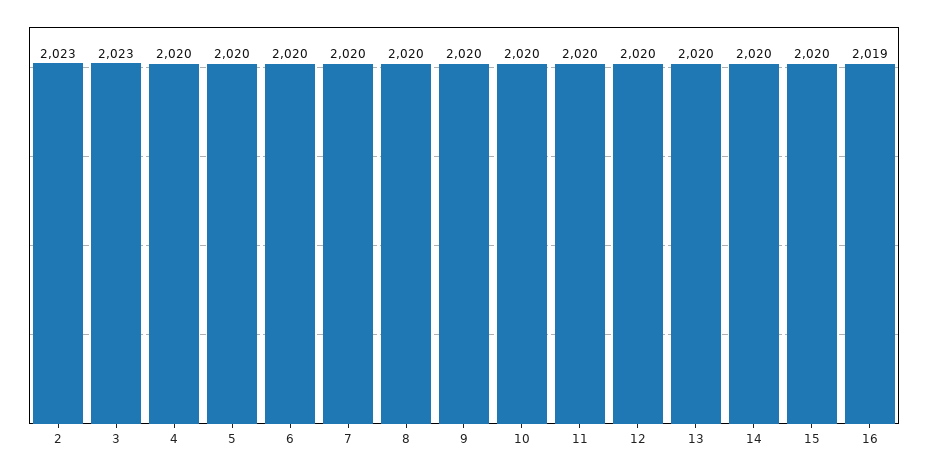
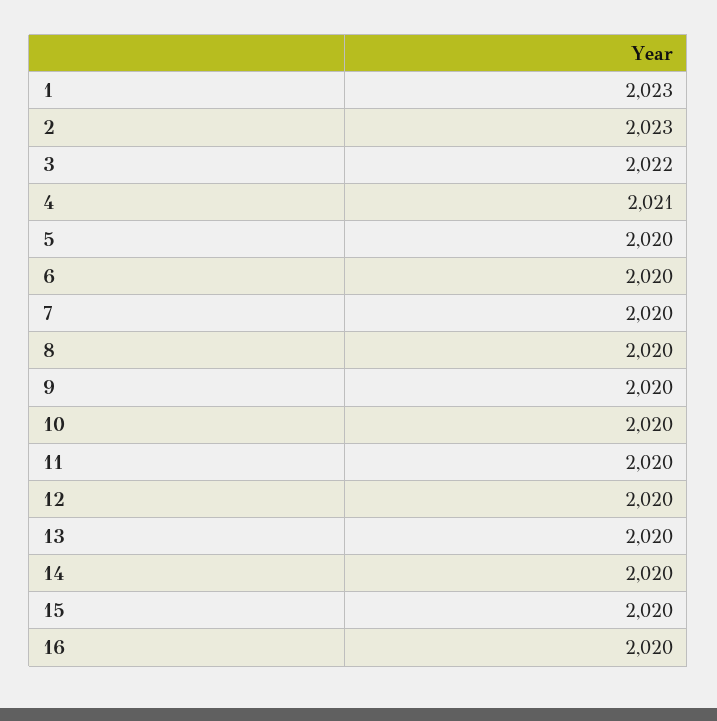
3: 2023 -> 2022
4: 2020 -> 2021
16: 2019 -> 2020
1: none -> 2023

